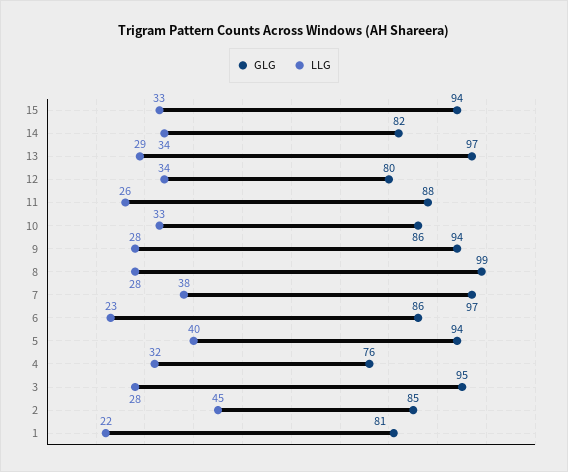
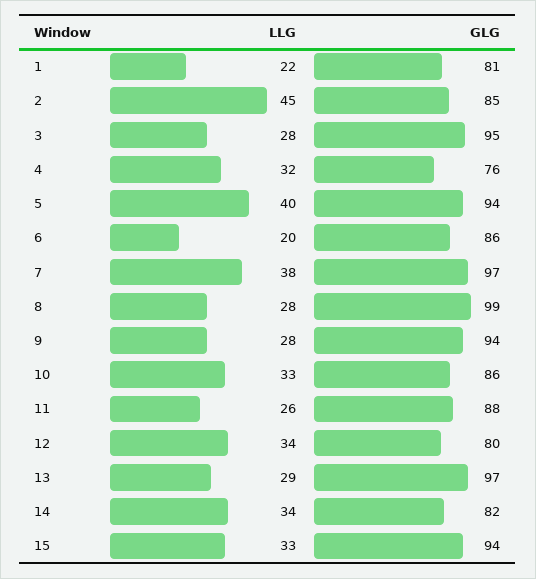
LLG, 6: 23 -> 20

